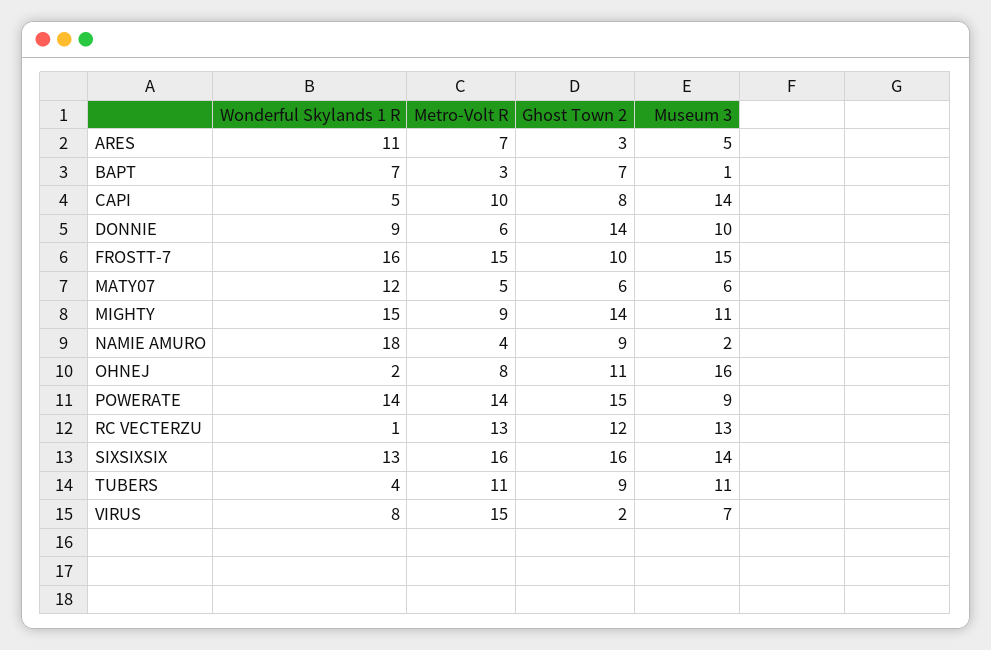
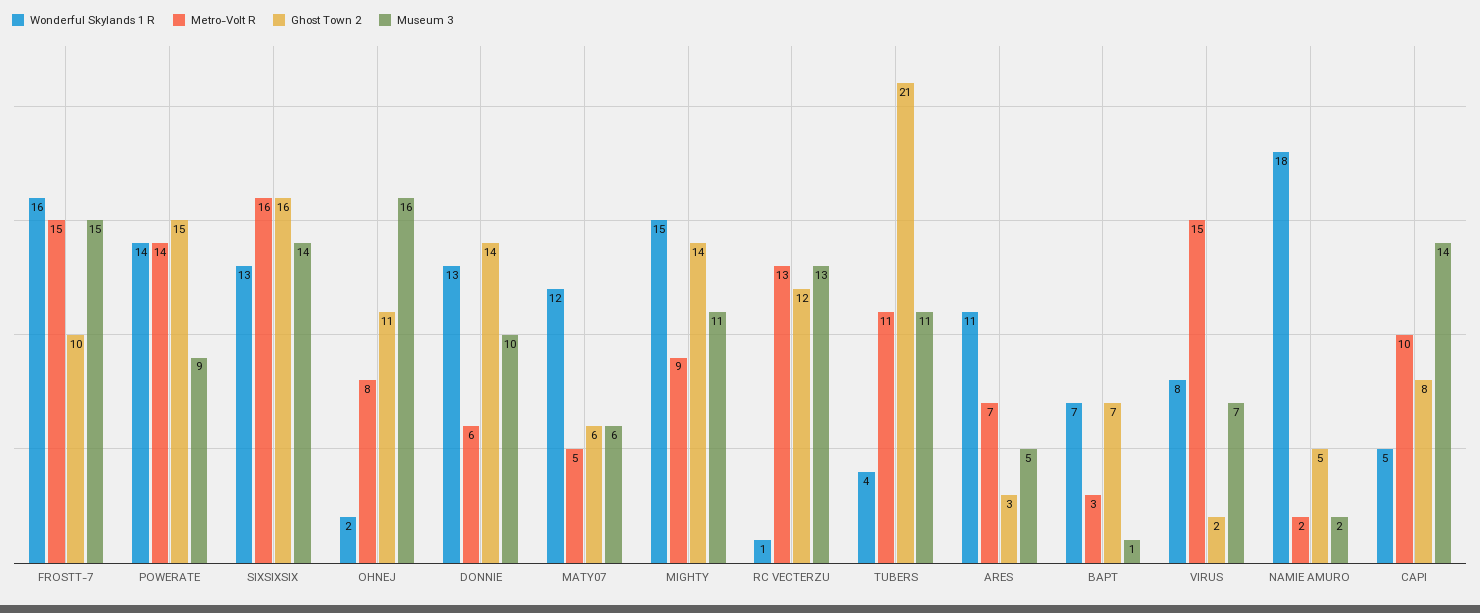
Wonderful Skylands 1 R, DONNIE: 9 -> 13
Metro-Volt R, NAMIE AMURO: 4 -> 2
Ghost Town 2, NAMIE AMURO: 9 -> 5
Ghost Town 2, TUBERS: 9 -> 21

